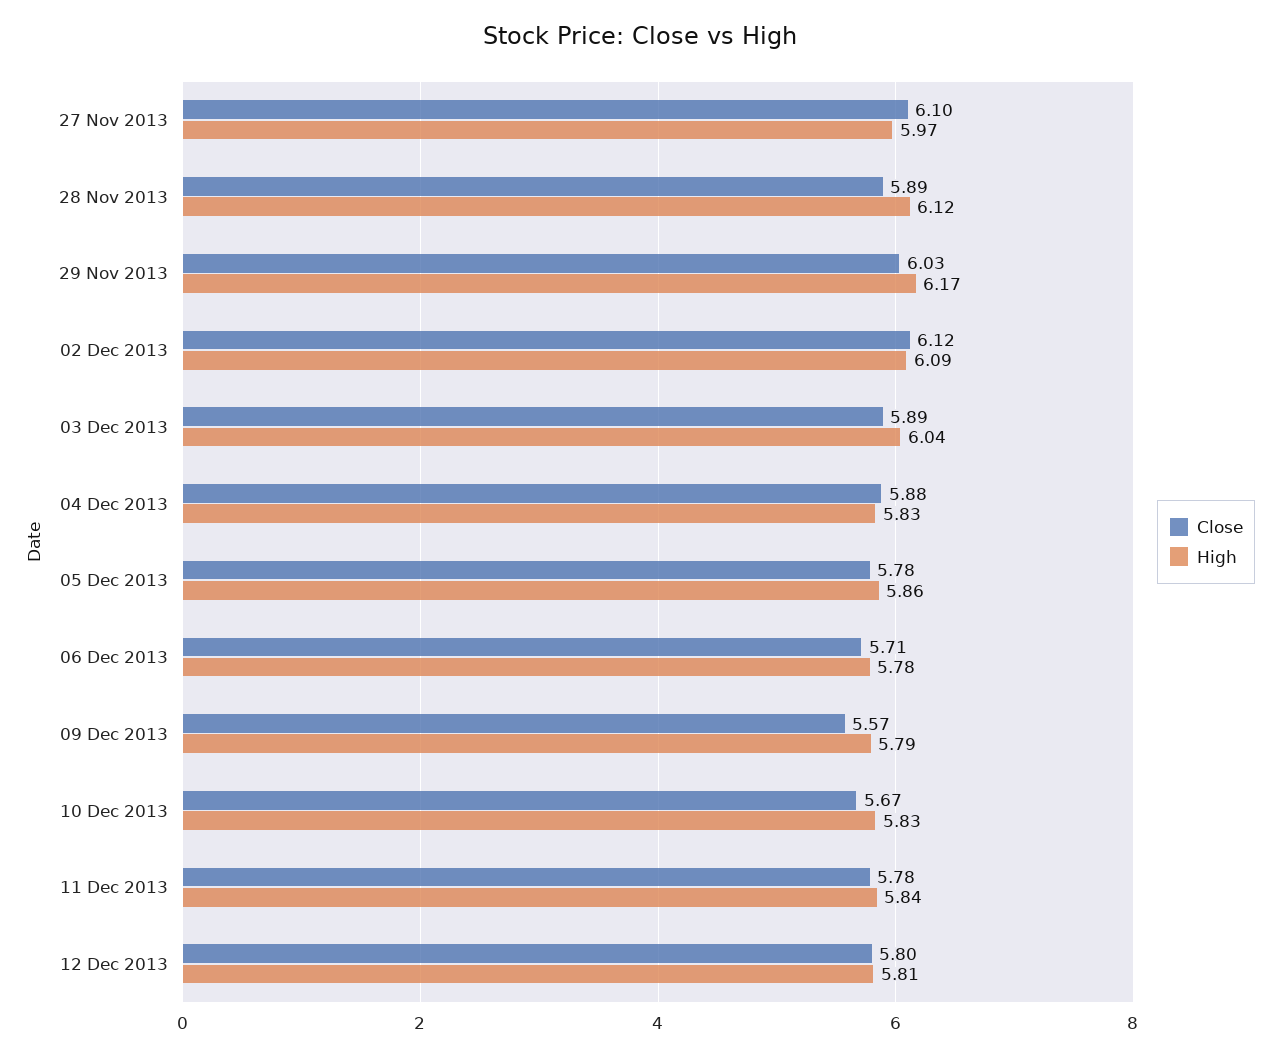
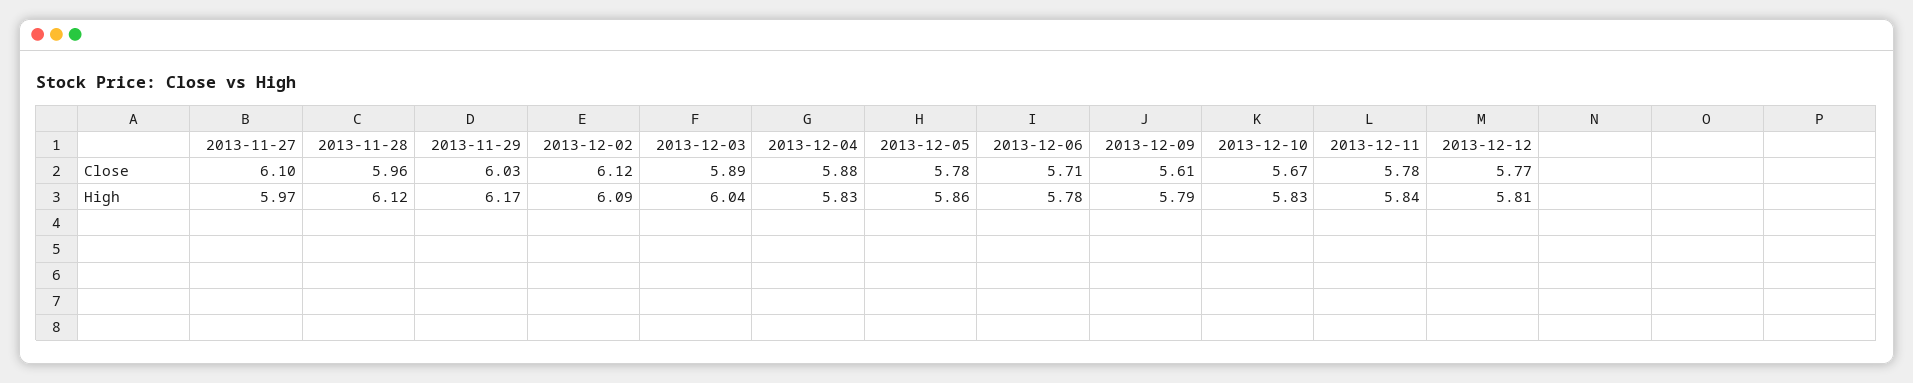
Close, 28 Nov 2013: 5.89 -> 5.96
Close, 09 Dec 2013: 5.57 -> 5.61
Close, 12 Dec 2013: 5.8 -> 5.77

